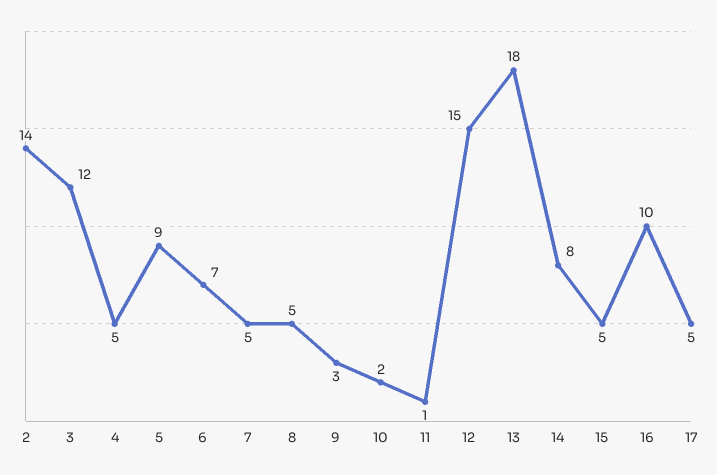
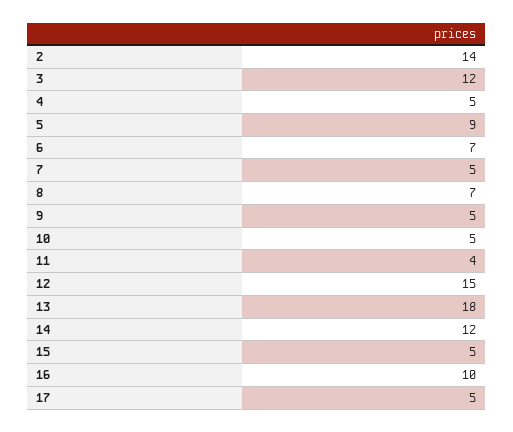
8: 5 -> 7
9: 3 -> 5
10: 2 -> 5
11: 1 -> 4
14: 8 -> 12

